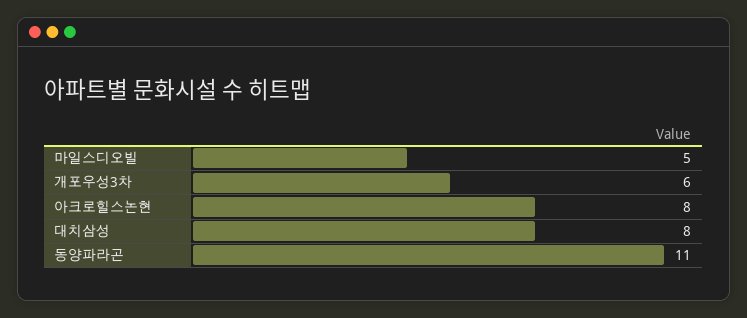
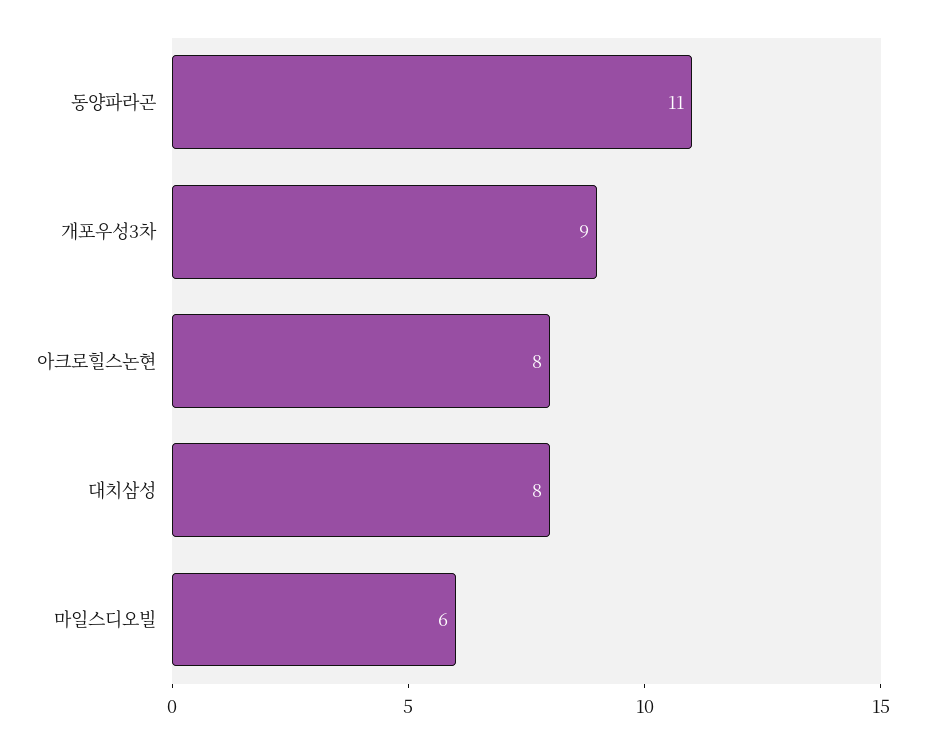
마일스디오빌: 5 -> 6
개포우성3차: 6 -> 9

